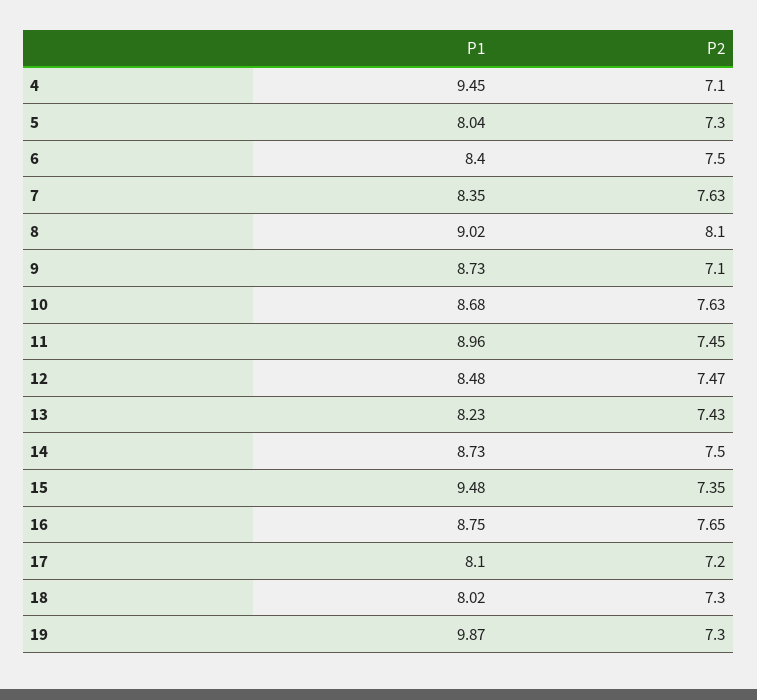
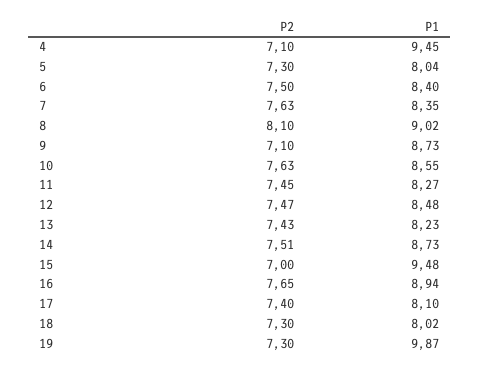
P1, 10: 8.68 -> 8.55
P1, 11: 8.96 -> 8.27
P2, 14: 7.5 -> 7.51
P2, 15: 7.35 -> 7
P1, 16: 8.75 -> 8.94
P2, 17: 7.2 -> 7.4

